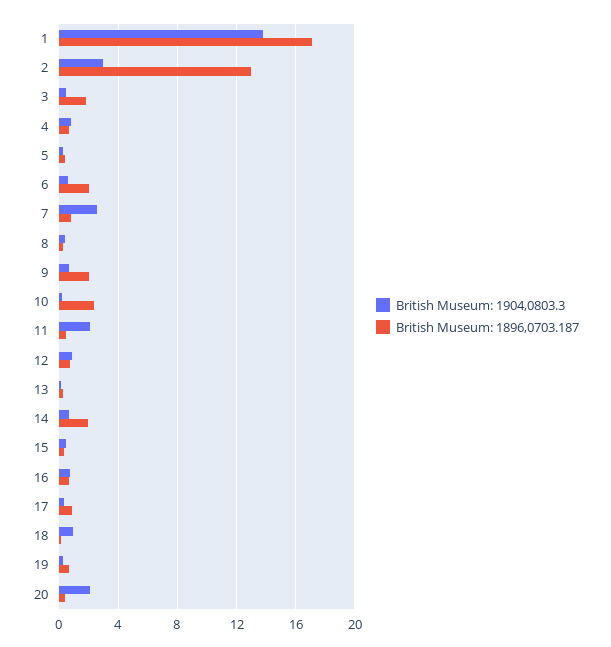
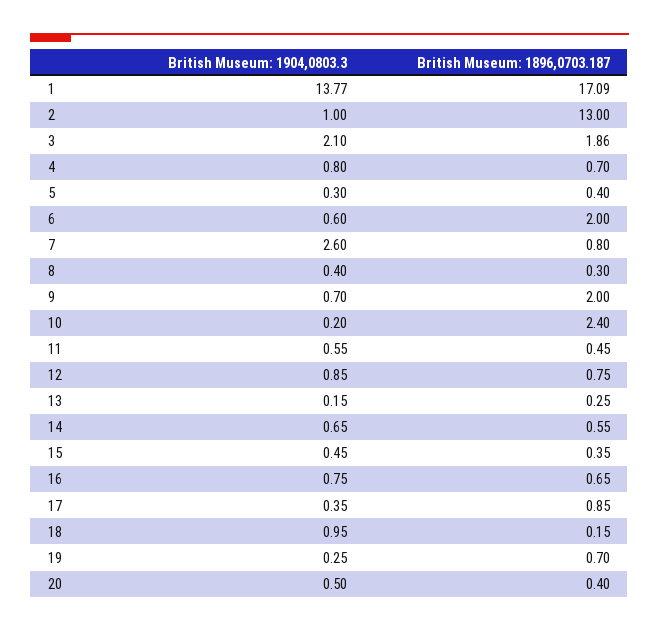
British Museum: 1904,0803.3, 2: 3 -> 1
British Museum: 1904,0803.3, 3: 0.5 -> 2.1
British Museum: 1904,0803.3, 11: 2 -> 0.55
British Museum: 1896,0703.187, 14: 2 -> 0.55
British Museum: 1904,0803.3, 20: 2 -> 0.5

